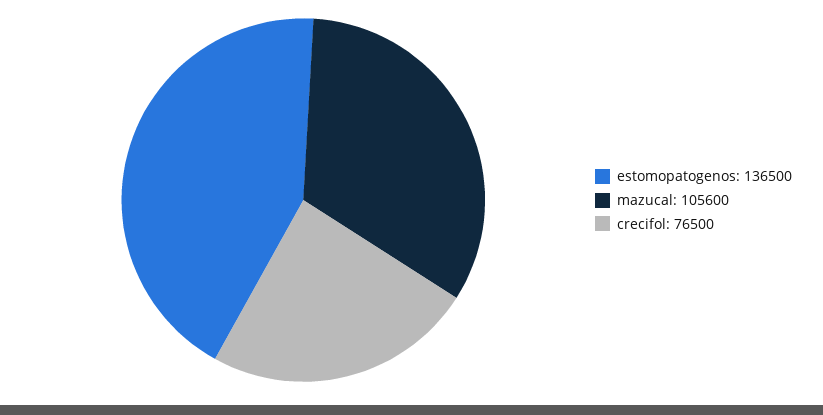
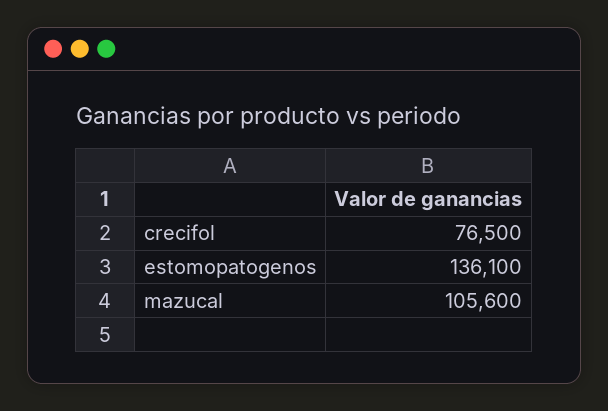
estomopatogenos: 136500 -> 136100

